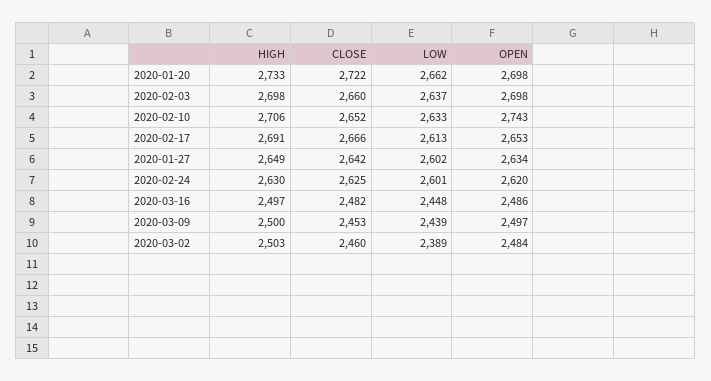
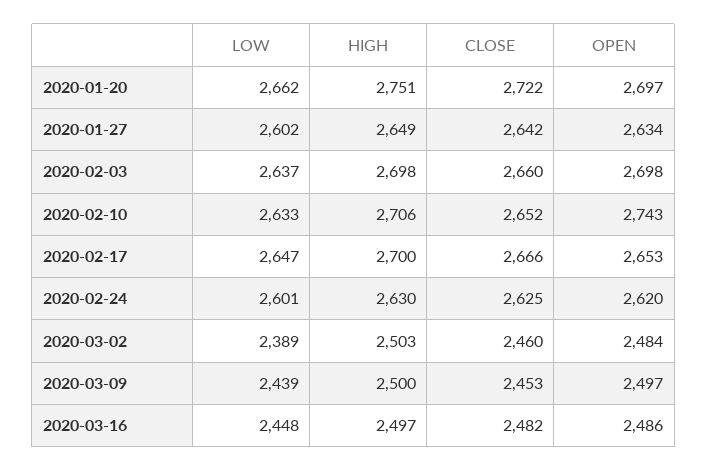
HIGH, 2020-01-20: 2733 -> 2751
OPEN, 2020-01-20: 2698 -> 2697
HIGH, 2020-02-17: 2691 -> 2700
LOW, 2020-02-17: 2613 -> 2647

